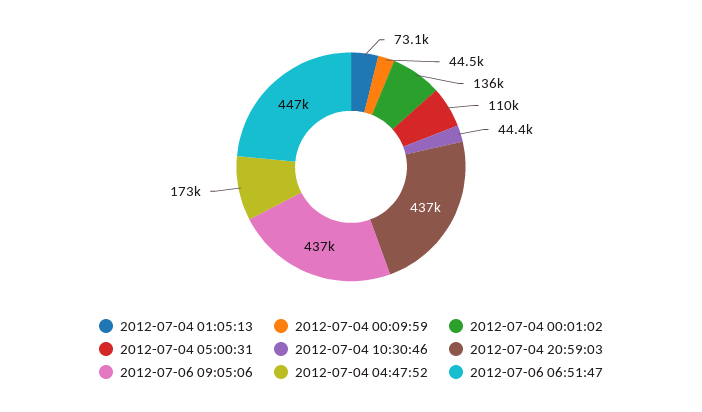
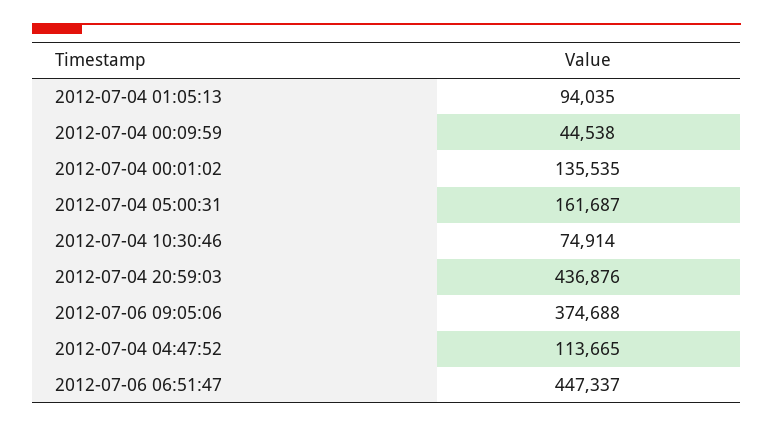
2012-07-04 01:05:13: 73100 -> 94035
2012-07-04 05:00:31: 110000 -> 161687
2012-07-04 10:30:46: 44400 -> 74914
2012-07-06 09:05:06: 437000 -> 374688
2012-07-04 04:47:52: 173000 -> 113665

